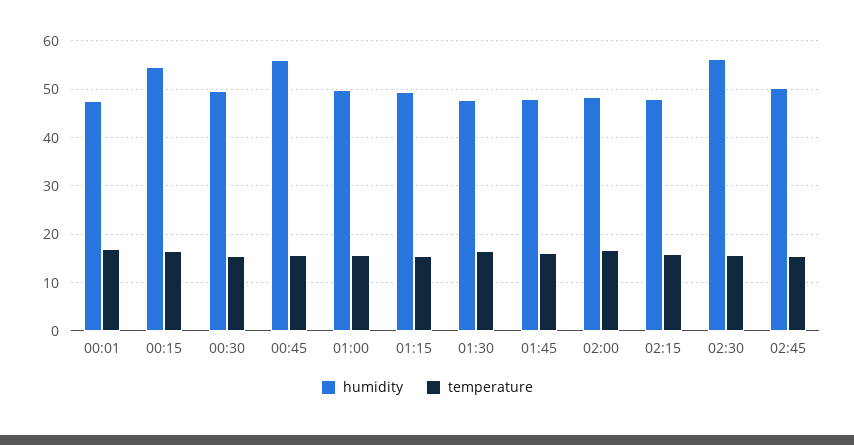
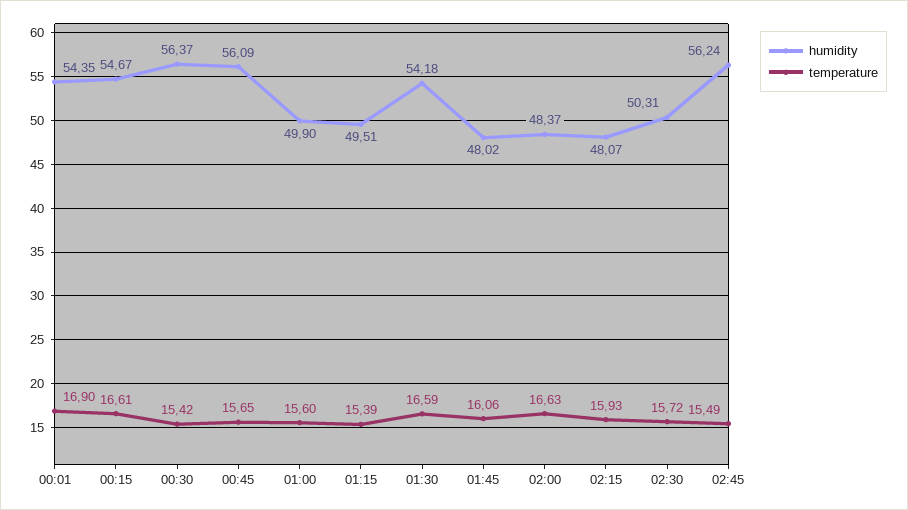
humidity, 00:01: 48 -> 54.35
humidity, 00:30: 50 -> 56.37
humidity, 01:30: 48 -> 54.18
humidity, 02:30: 56 -> 50.31
humidity, 02:45: 50 -> 56.24

